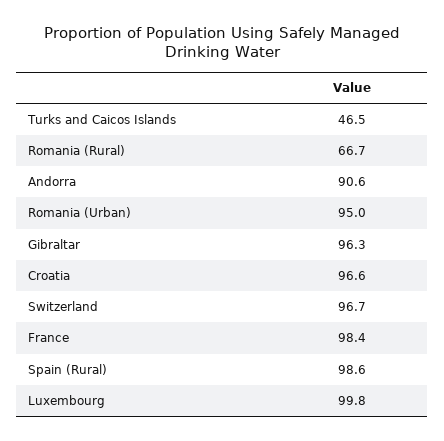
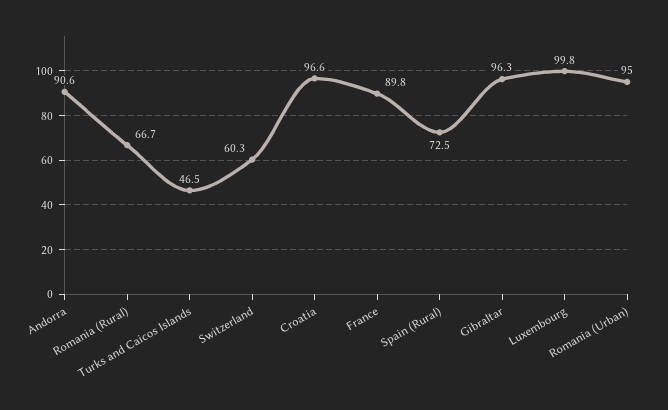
Switzerland: 96.7 -> 60.3
France: 98.4 -> 89.8
Spain (Rural): 98.6 -> 72.5

